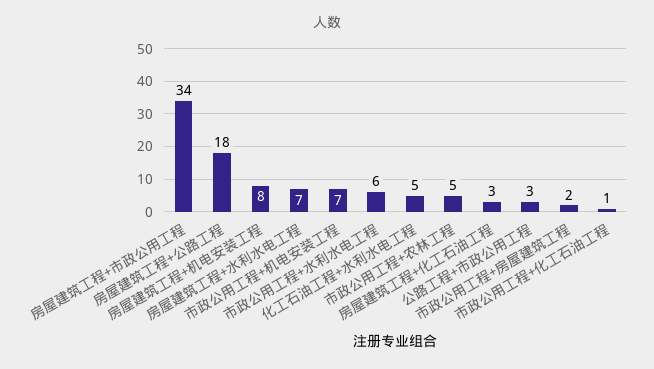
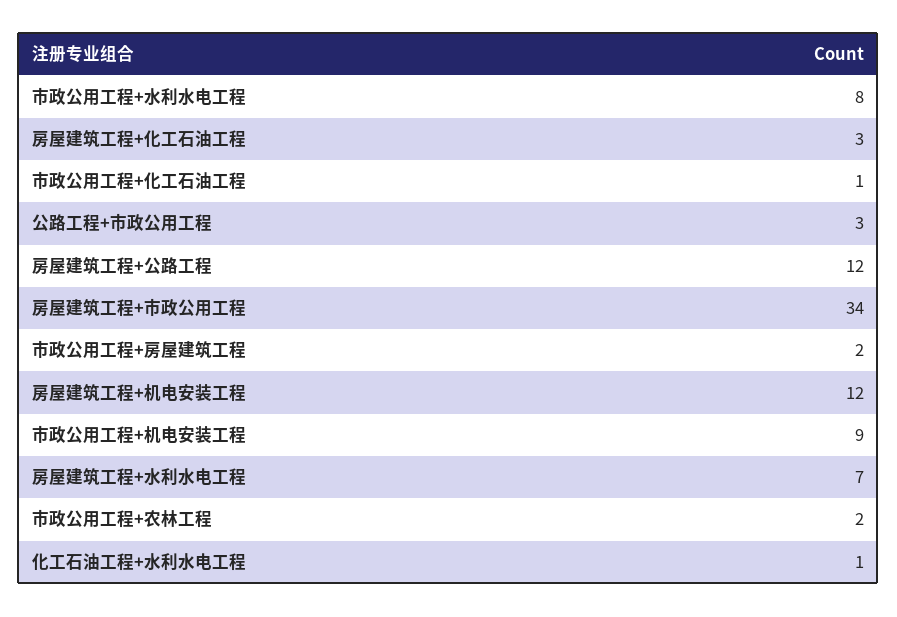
房屋建筑工程+公路工程: 18 -> 12
房屋建筑工程+机电安装工程: 8 -> 12
市政公用工程+机电安装工程: 7 -> 9
市政公用工程+水利水电工程: 6 -> 8
化工石油工程+水利水电工程: 5 -> 1
市政公用工程+农林工程: 5 -> 2

